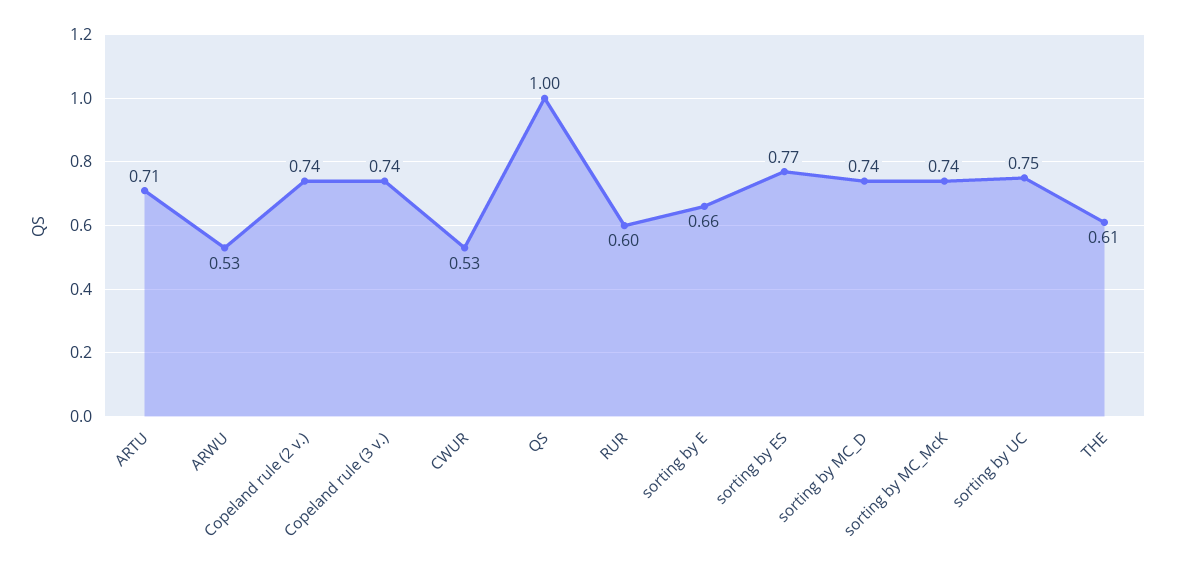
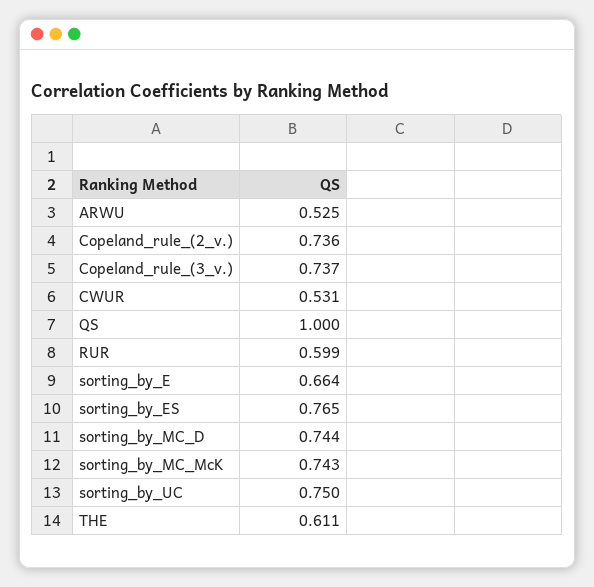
ARTU: 0.71 -> none

